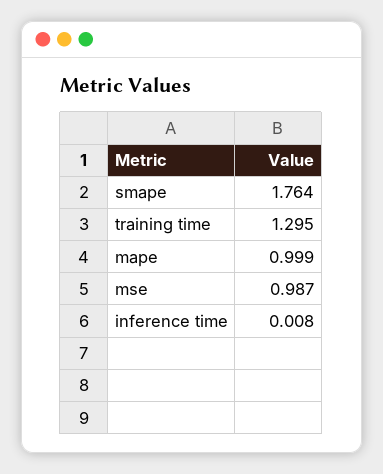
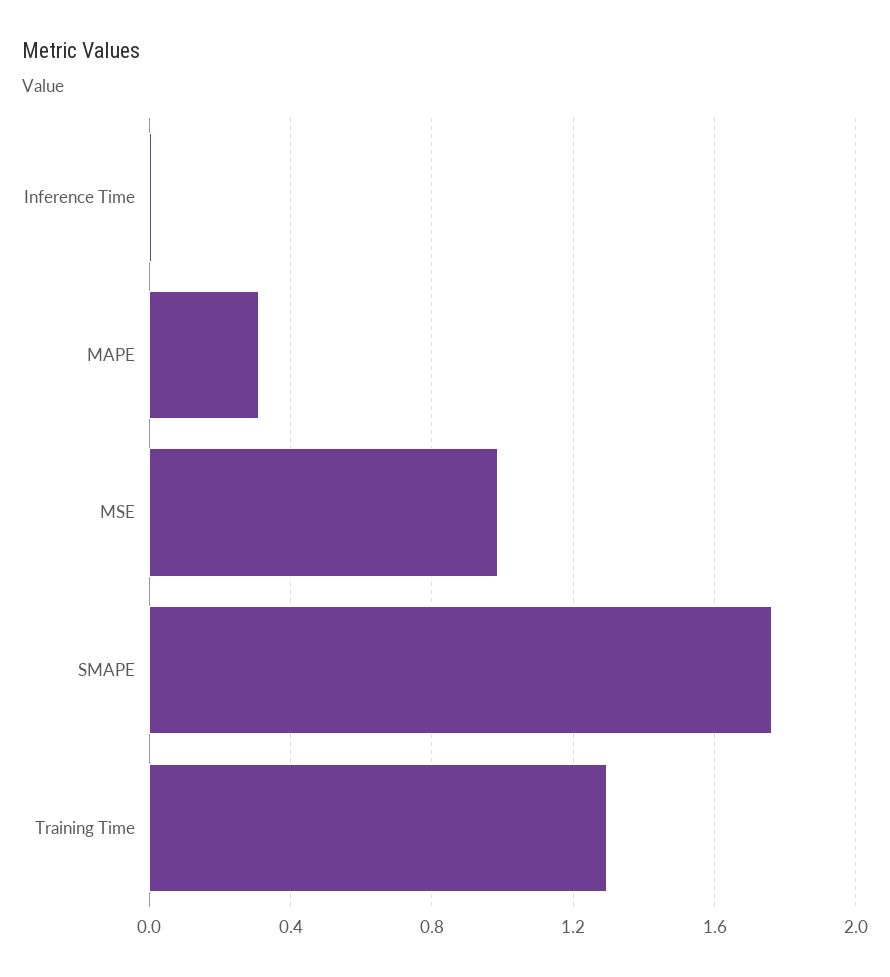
mape: 0.999 -> 0.3

